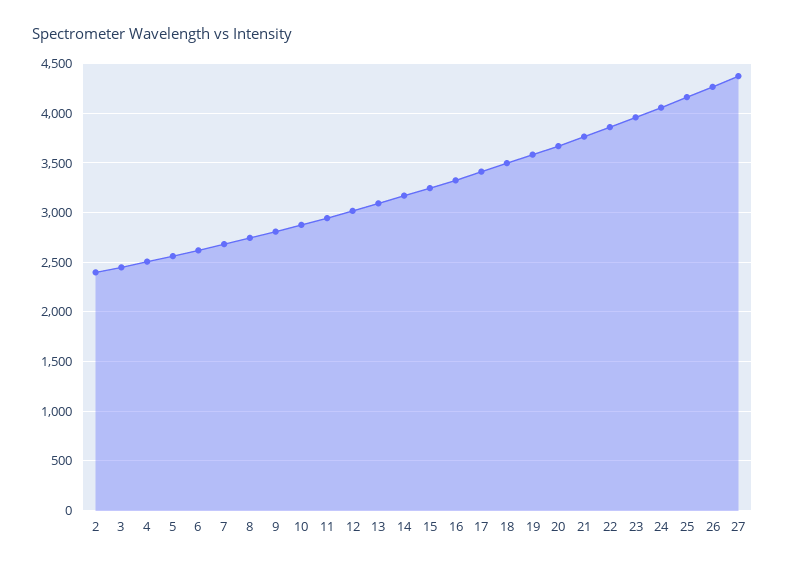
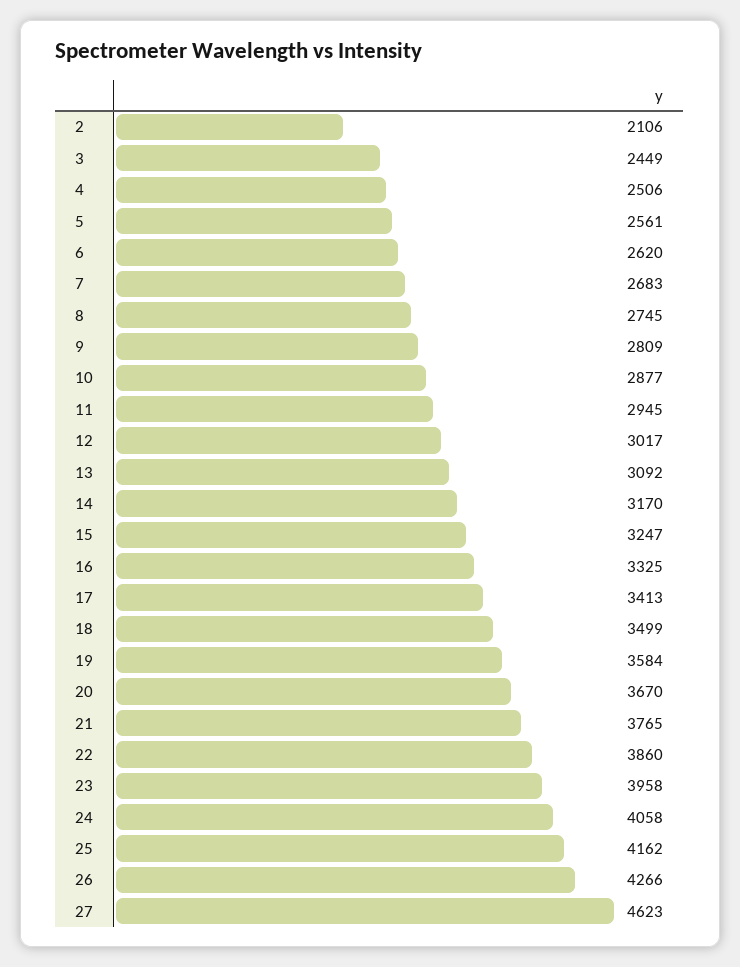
2: 2400 -> 2106
27: 4400 -> 4623

